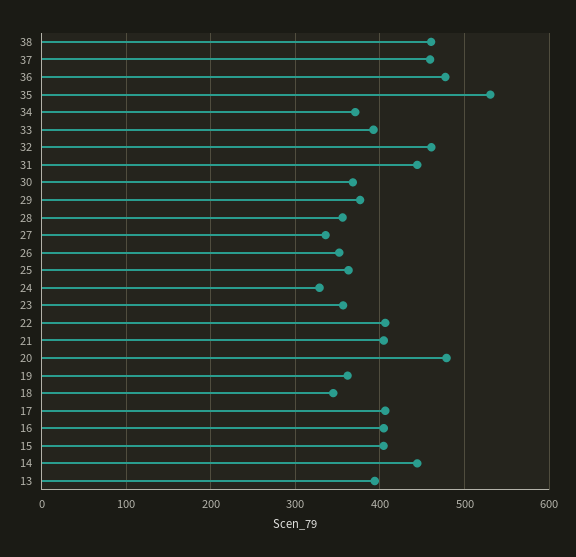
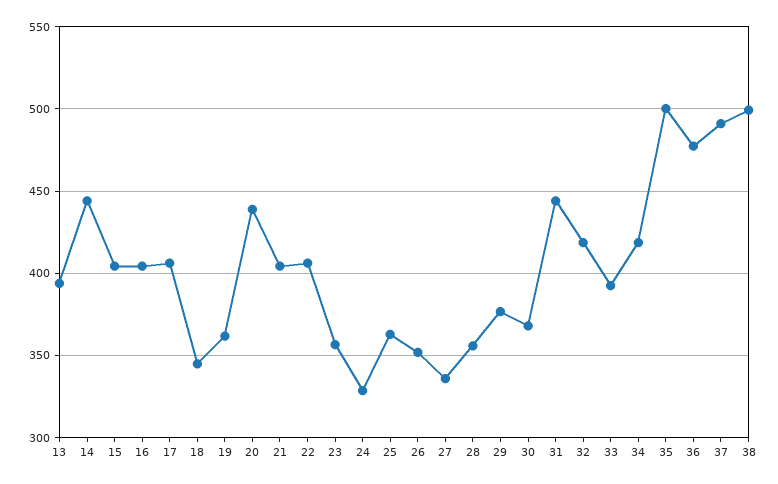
38: 460 -> 500
37: 460 -> 490
35: 530 -> 500
34: 370 -> 420
32: 460 -> 420
20: 480 -> 440

